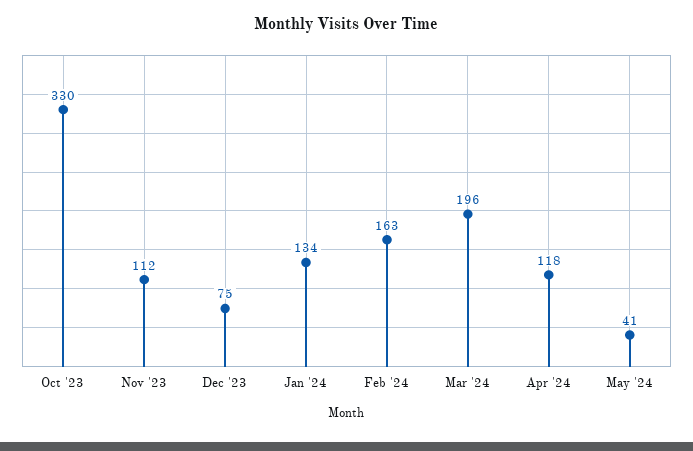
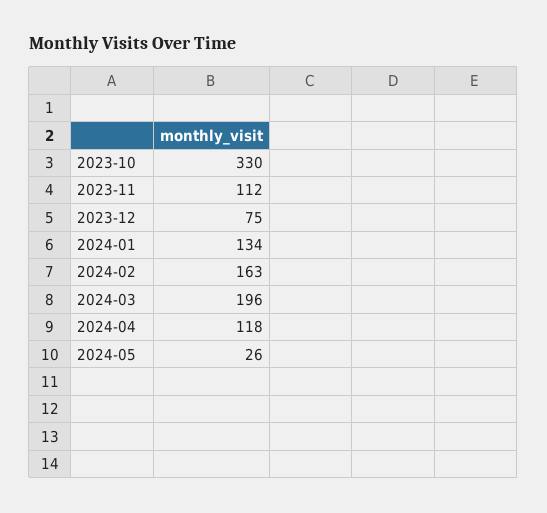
May '24: 41 -> 26

